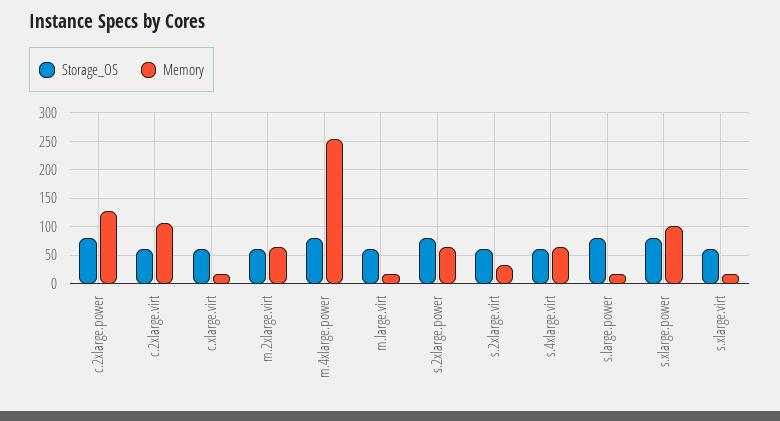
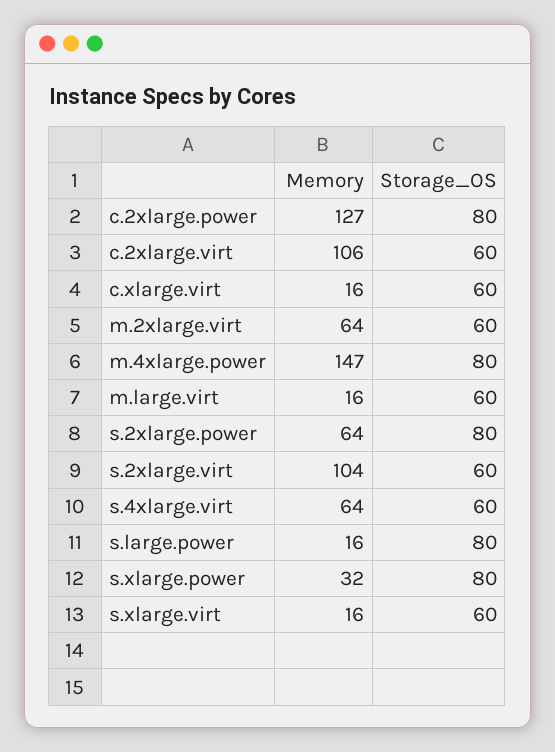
Memory, m.4xlarge.power: 250 -> 147
Memory, s.2xlarge.virt: 25 -> 104
Memory, s.xlarge.power: 100 -> 32

